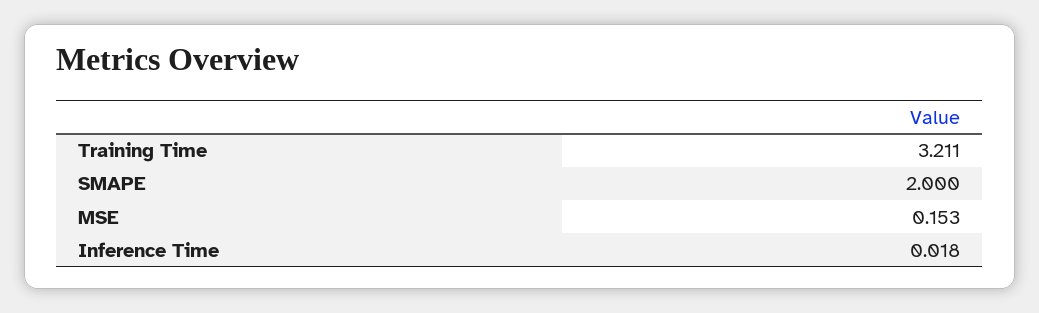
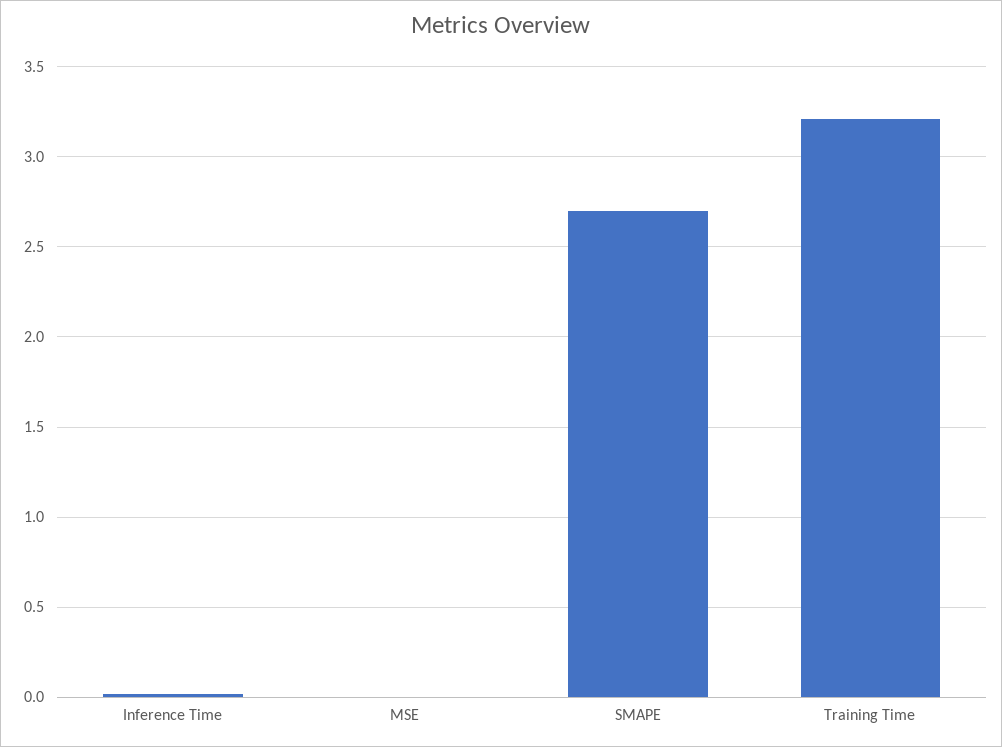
SMAPE: 2 -> 2.7
MSE: 0.153 -> 0

